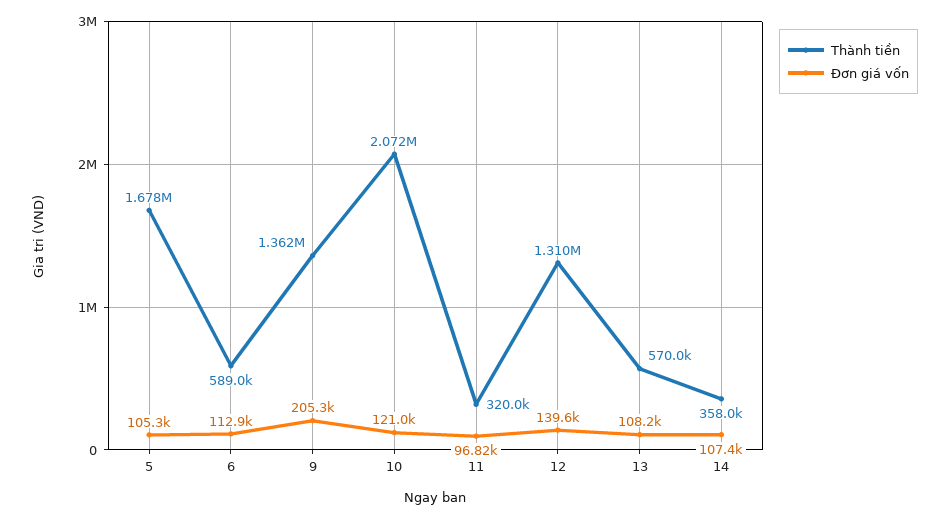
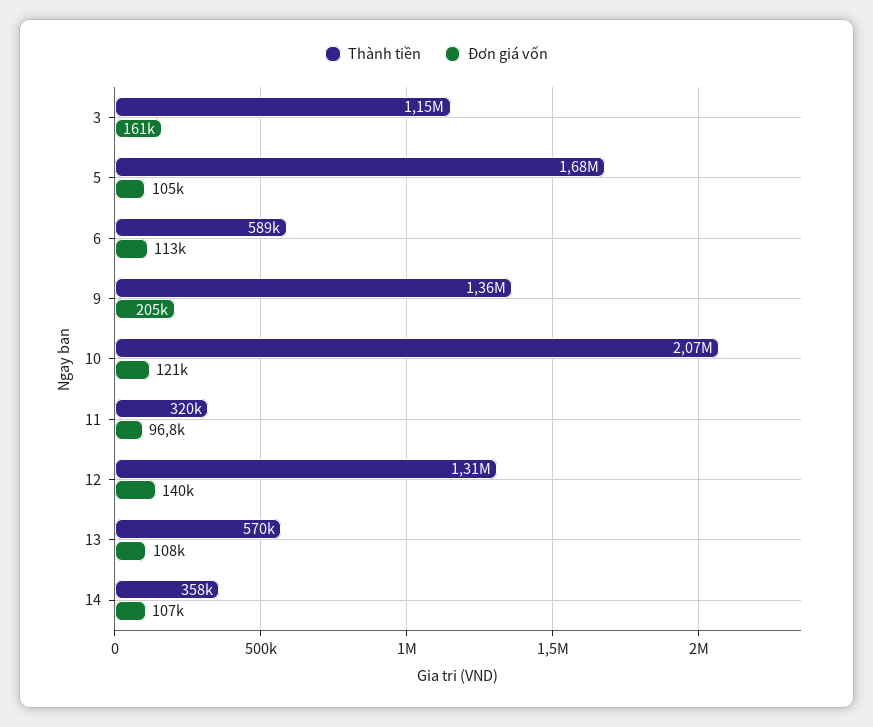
Thành tiền, 3: none -> 1150000
Đơn giá vốn, 3: none -> 161000

